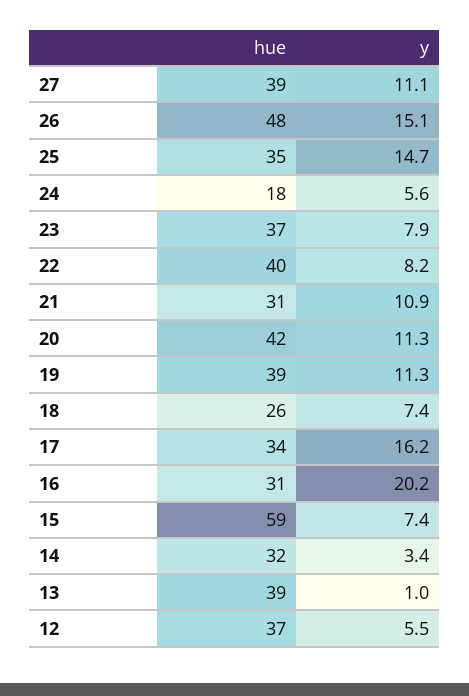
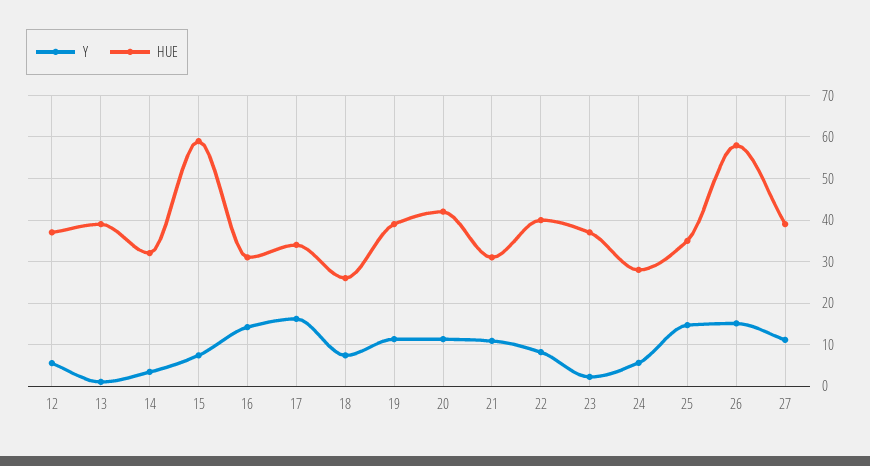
hue, 26: 48 -> 58
hue, 24: 18 -> 28
y, 23: 7.9 -> 2
y, 16: 20.2 -> 14

